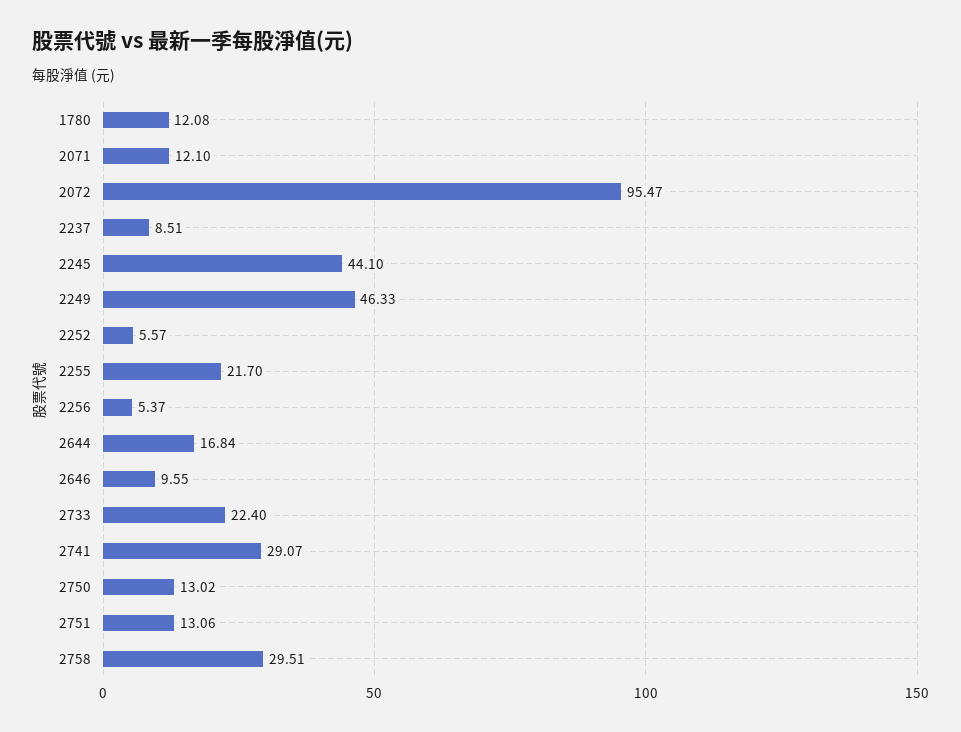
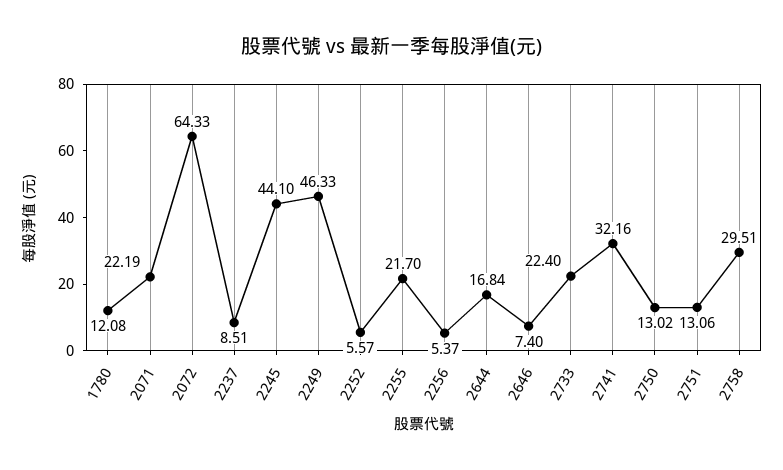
2071: 12.1 -> 22.19
2072: 95.47 -> 64.33
2646: 9.55 -> 7.4
2741: 29.07 -> 32.16

